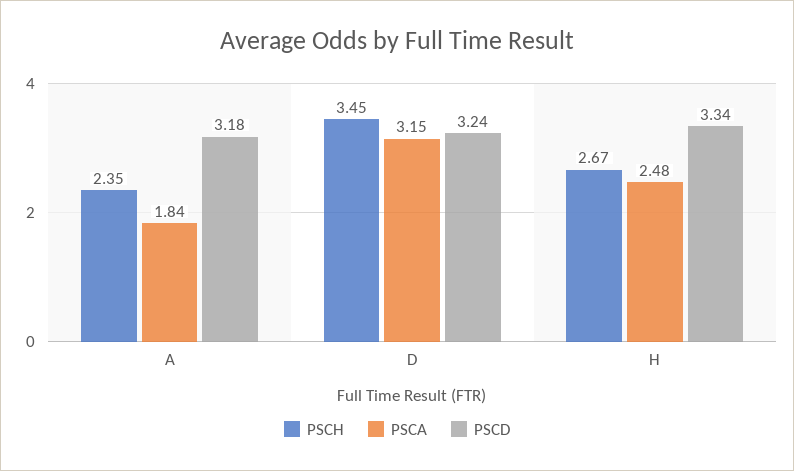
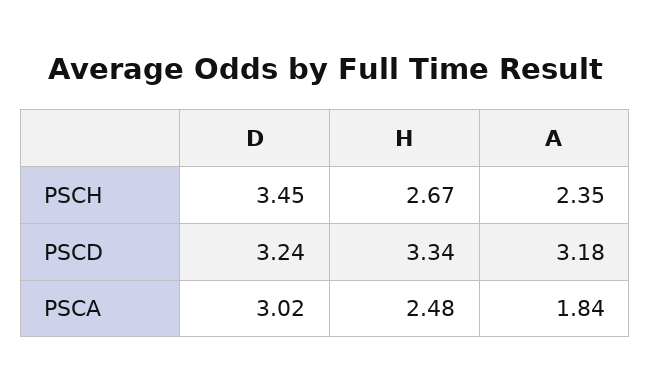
PSCA, D: 3.15 -> 3.02

